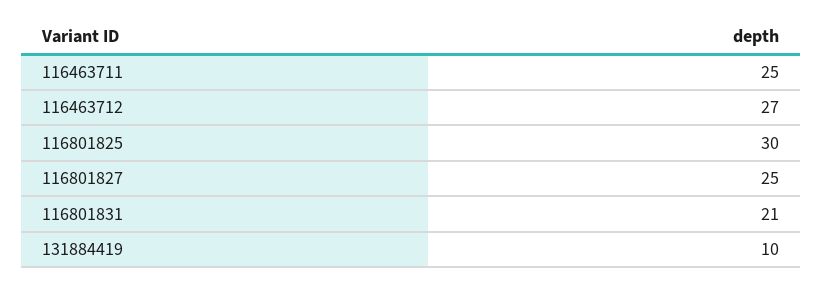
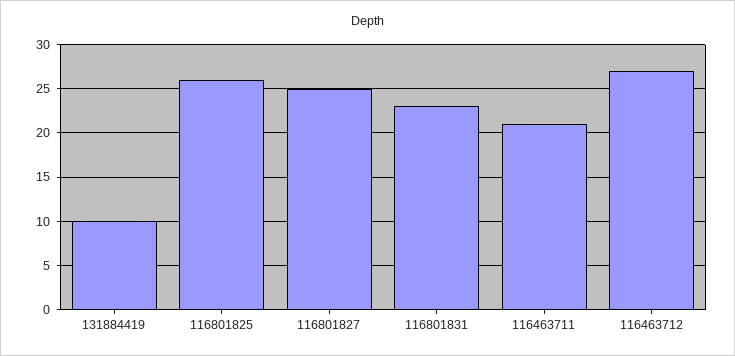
116463711: 25 -> 21
116801825: 30 -> 26
116801831: 21 -> 23

